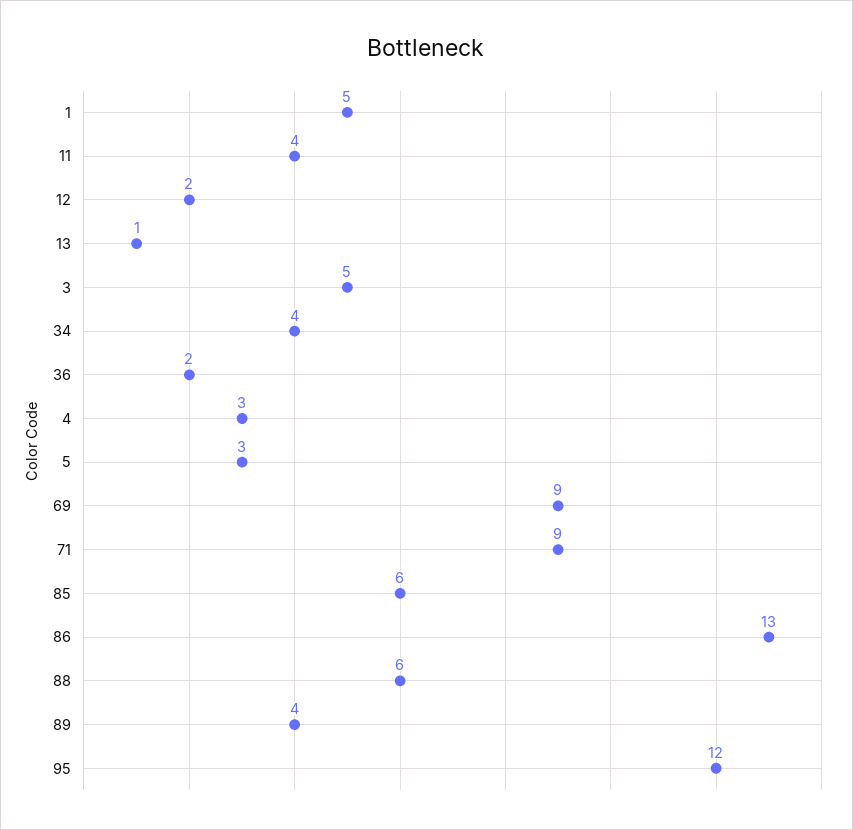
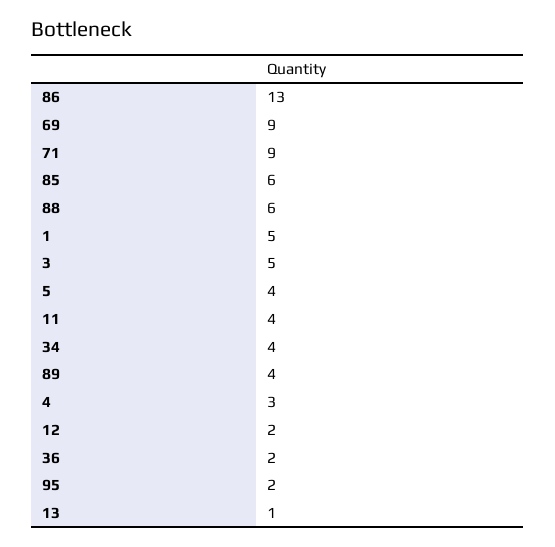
5: 3 -> 4
95: 12 -> 2

